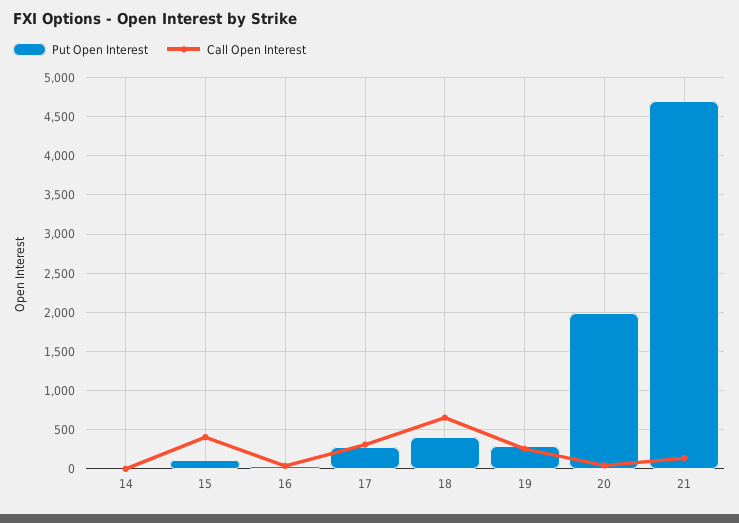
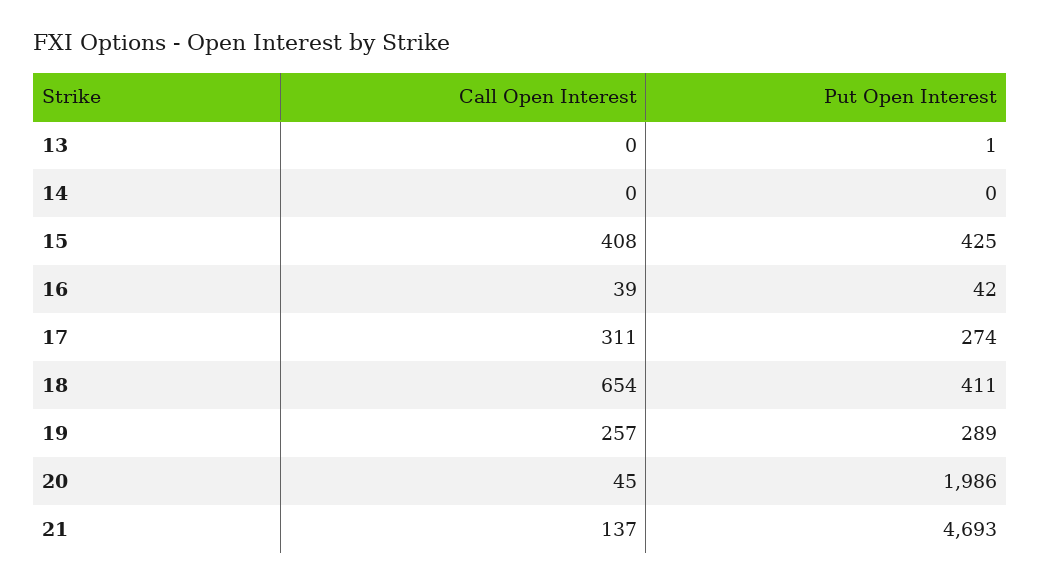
Put Open Interest, 15: 100 -> 425
Call Open Interest, 13: none -> 0
Put Open Interest, 13: none -> 1

